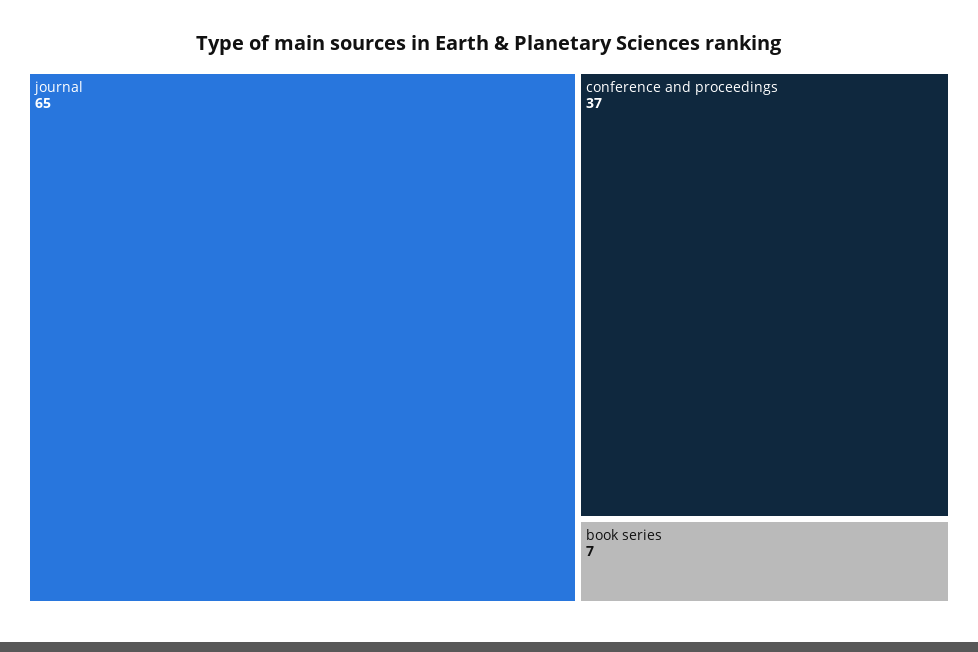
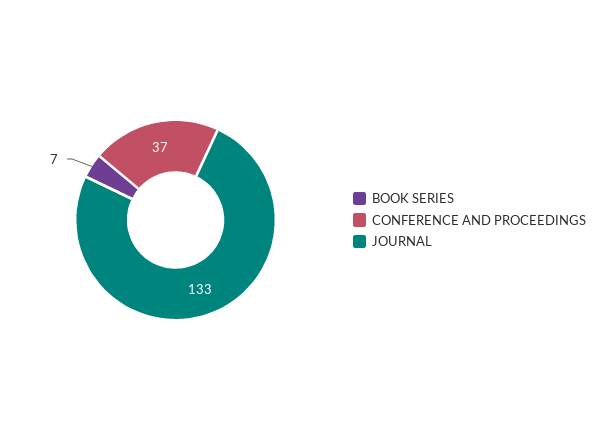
journal: 65 -> 133

